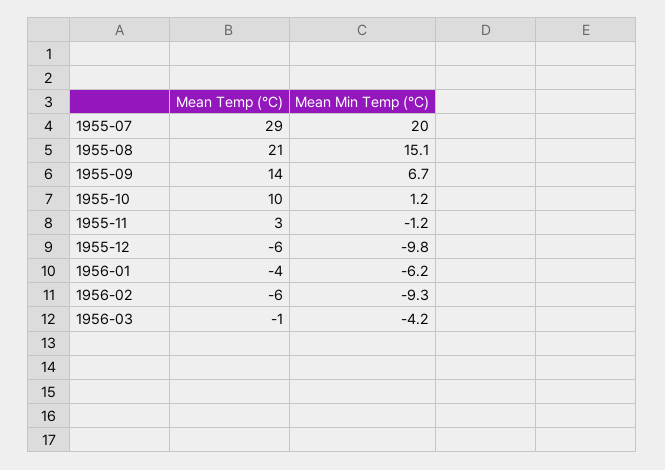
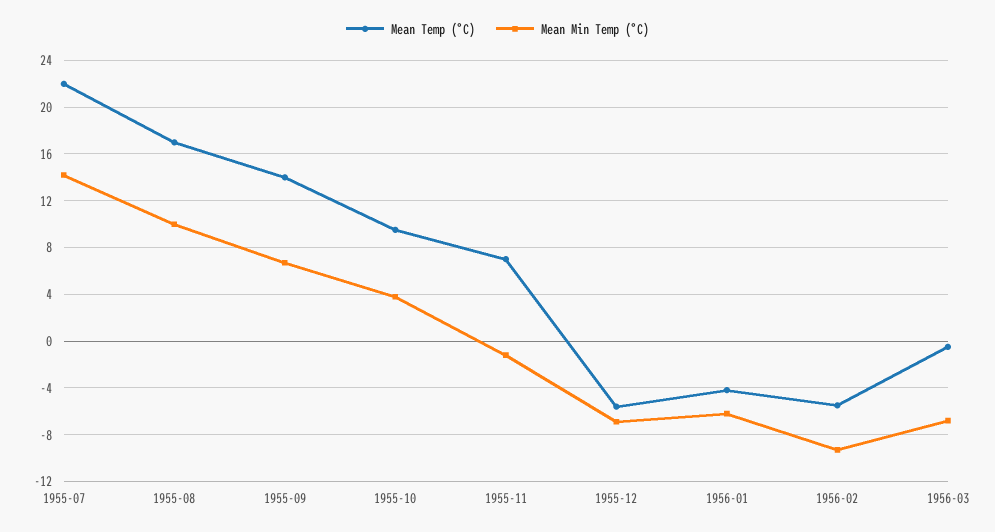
Mean Temp (°C), 1955-07: 29 -> 22
Mean Min Temp (°C), 1955-07: 20 -> 14
Mean Temp (°C), 1955-08: 21 -> 17
Mean Min Temp (°C), 1955-08: 15.1 -> 10
Mean Min Temp (°C), 1955-10: 1.2 -> 4
Mean Temp (°C), 1955-11: 3 -> 7
Mean Min Temp (°C), 1955-12: -9.8 -> -7
Mean Min Temp (°C), 1956-03: -4.2 -> -7

